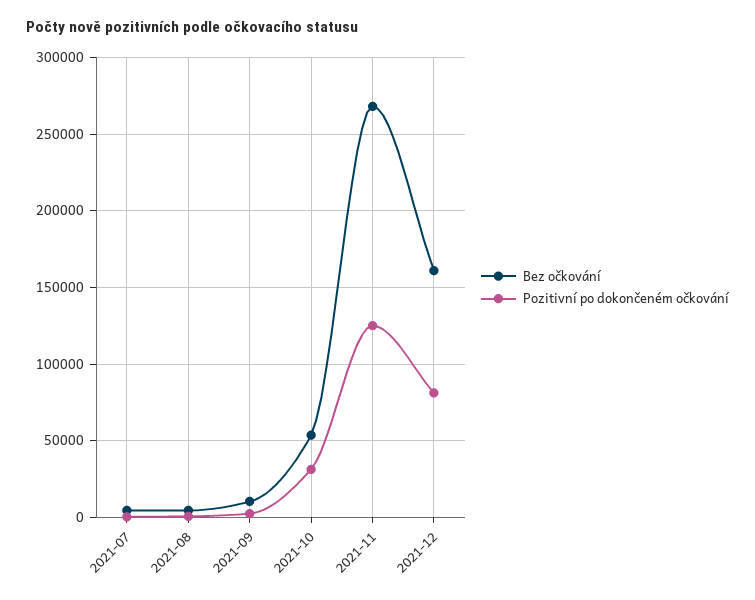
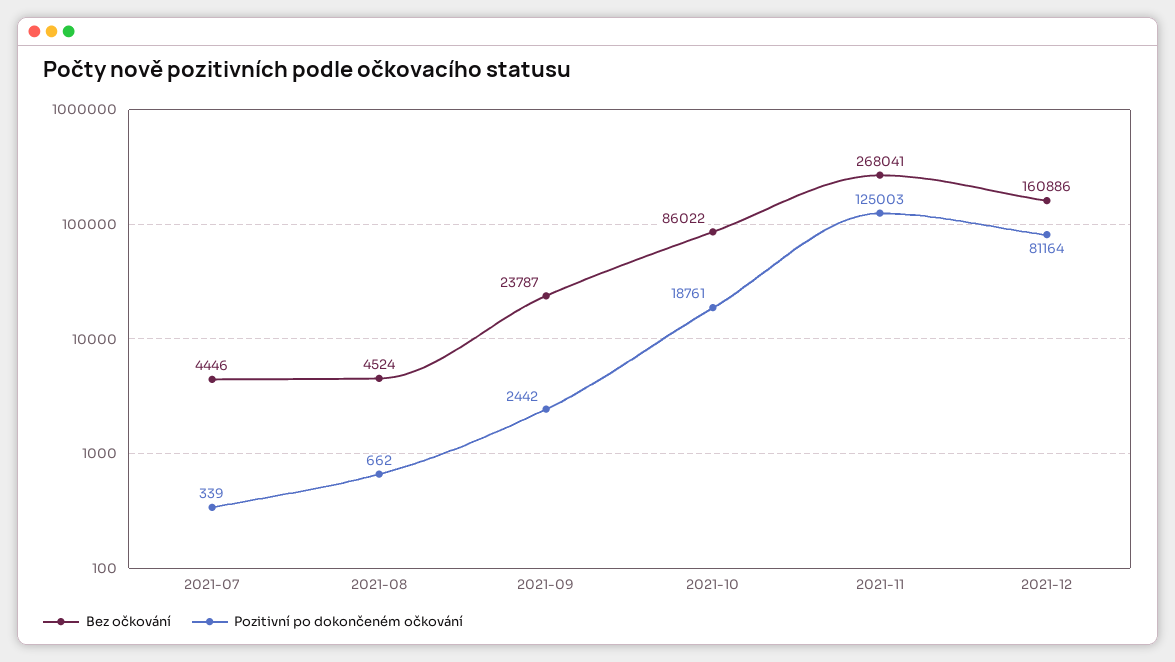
Bez očkování, 2021-09: 10000 -> 23787
Bez očkování, 2021-10: 55000 -> 86022
Pozitivní po dokončeném očkování, 2021-10: 30000 -> 18761

